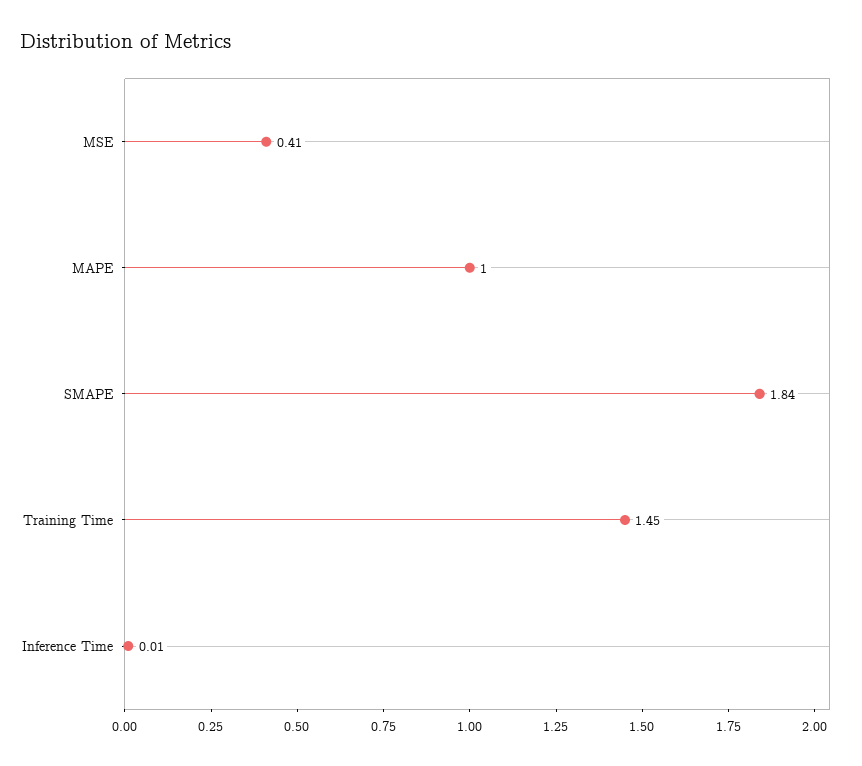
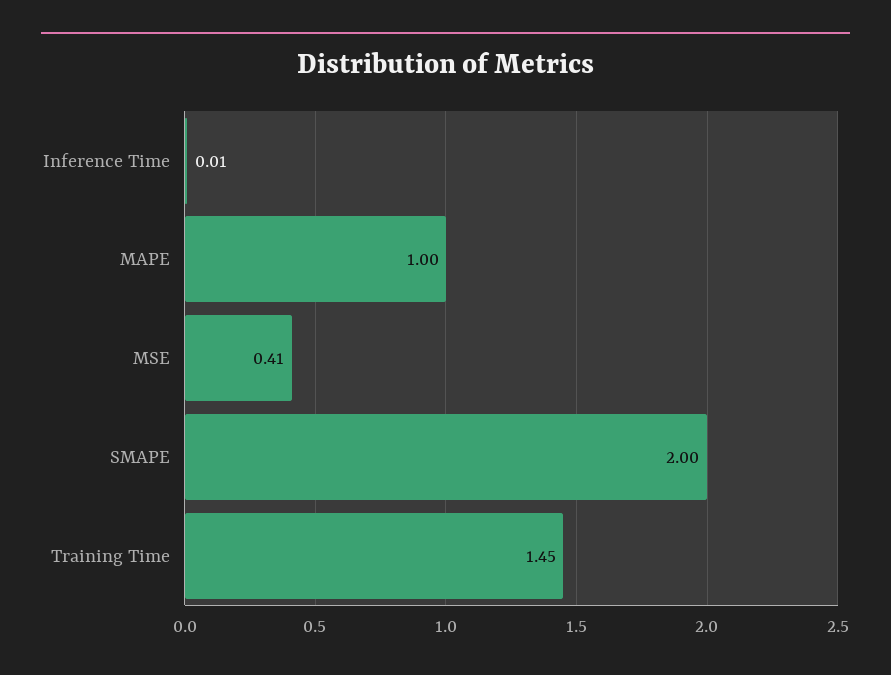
SMAPE: 1.84 -> 2

